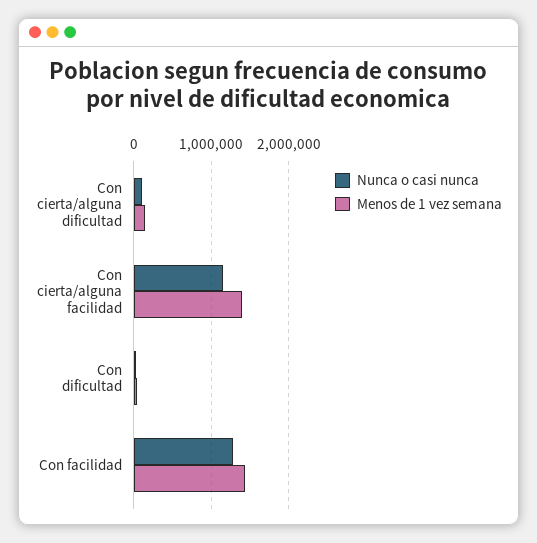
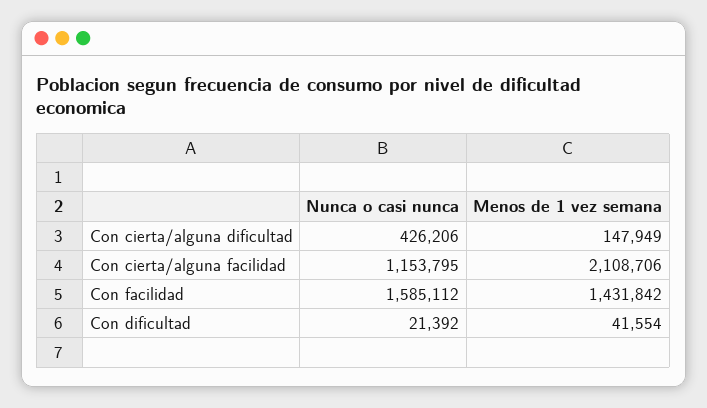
Nunca o casi nunca, Con cierta/alguna dificultad: 100000 -> 426206
Menos de 1 vez semana, Con cierta/alguna facilidad: 1400000 -> 2108706
Nunca o casi nunca, Con facilidad: 1300000 -> 1585112

